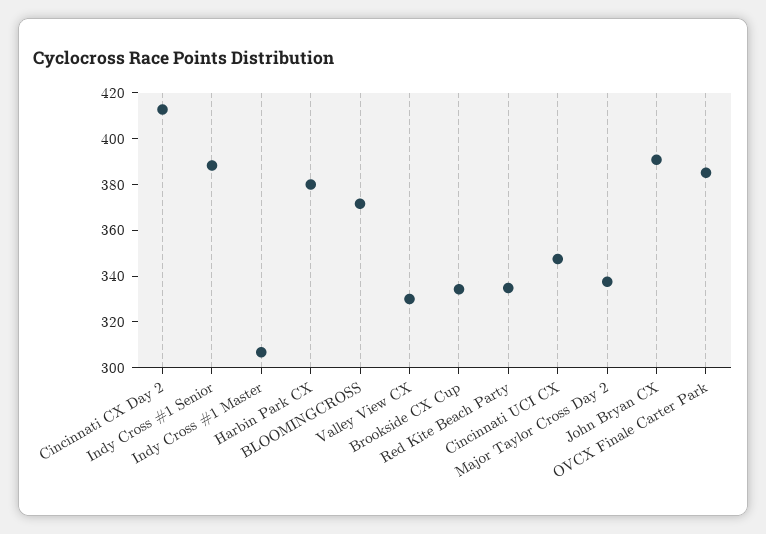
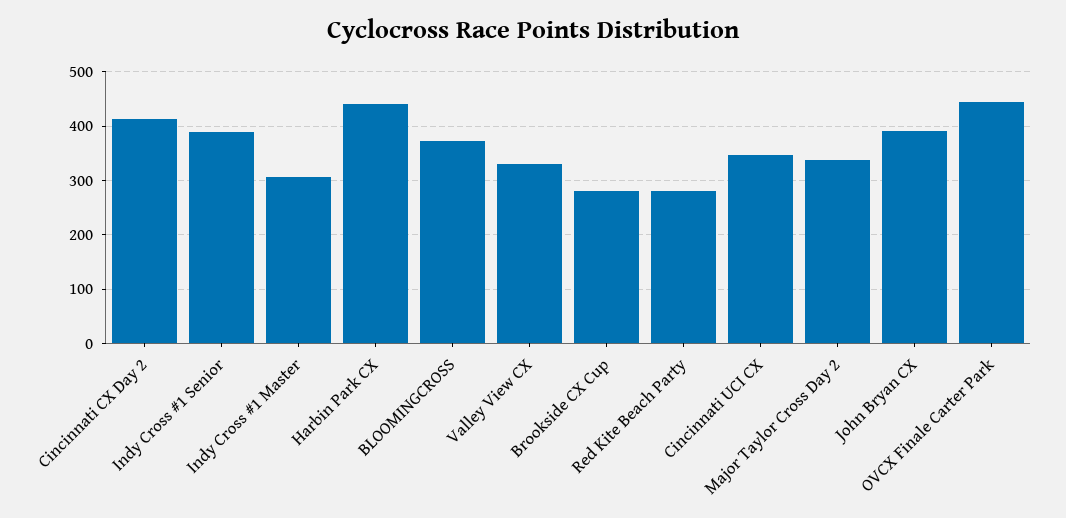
Harbin Park CX: 380 -> 440
Brookside CX Cup: 335 -> 280
Red Kite Beach Party: 335 -> 280
OVCX Finale Carter Park: 385 -> 440

